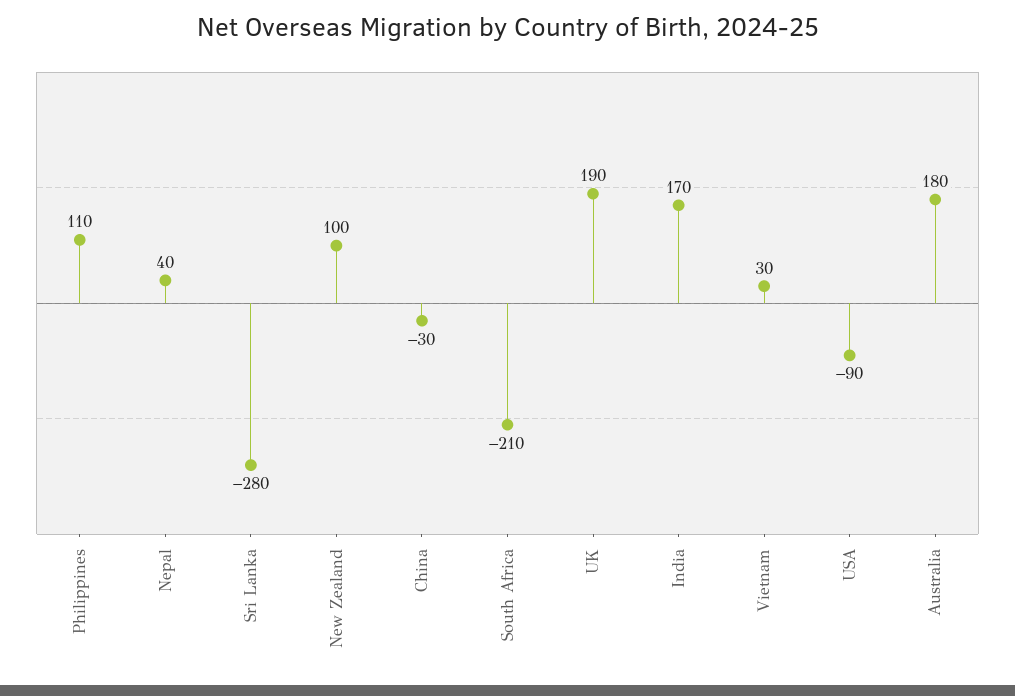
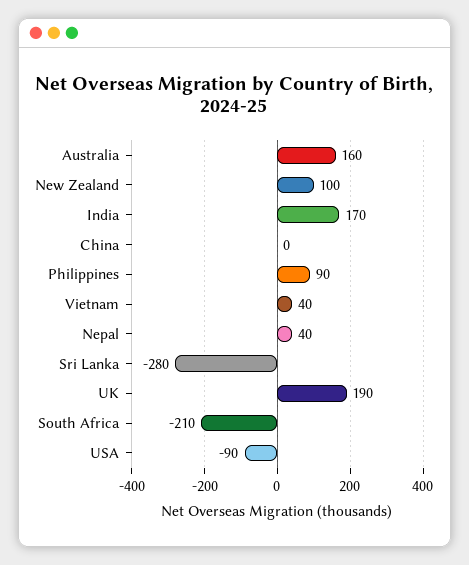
Philippines: 110 -> 90
China: -30 -> 0
Vietnam: 30 -> 40
Australia: 180 -> 160

